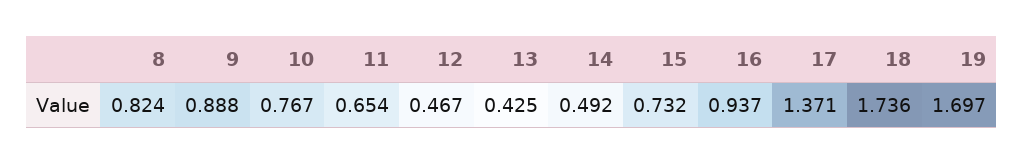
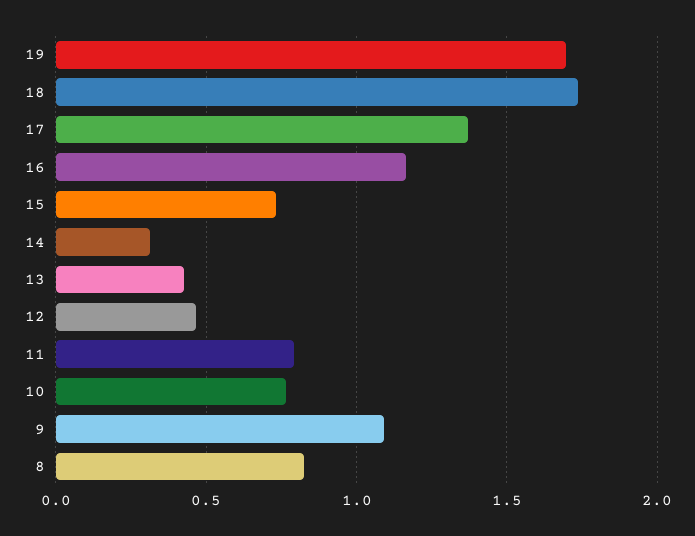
9: 0.888 -> 1.1
11: 0.654 -> 0.8
14: 0.492 -> 0.3
16: 0.937 -> 1.15

